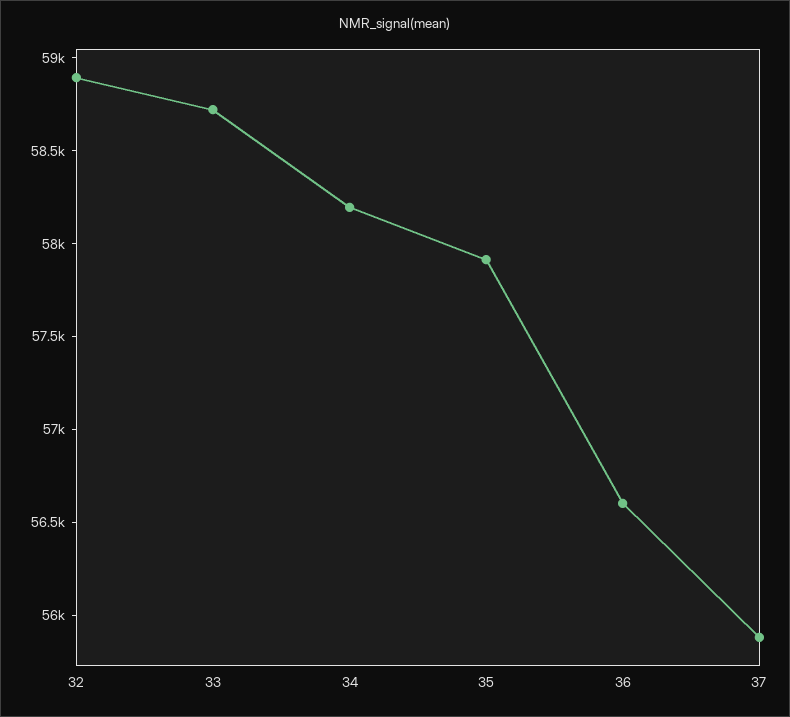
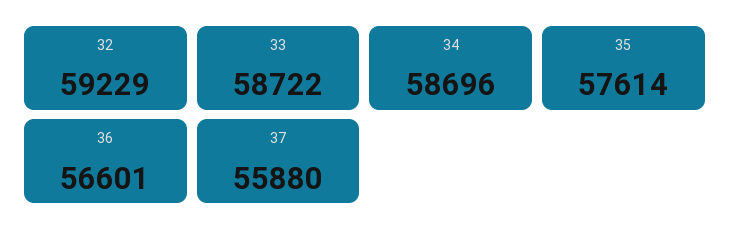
32: 58900 -> 59229
34: 58200 -> 58696
35: 57900 -> 57614

